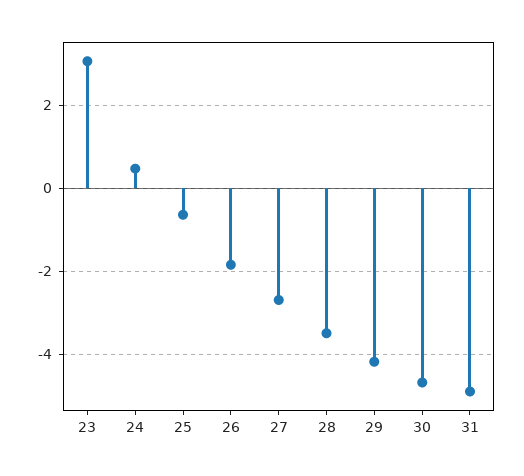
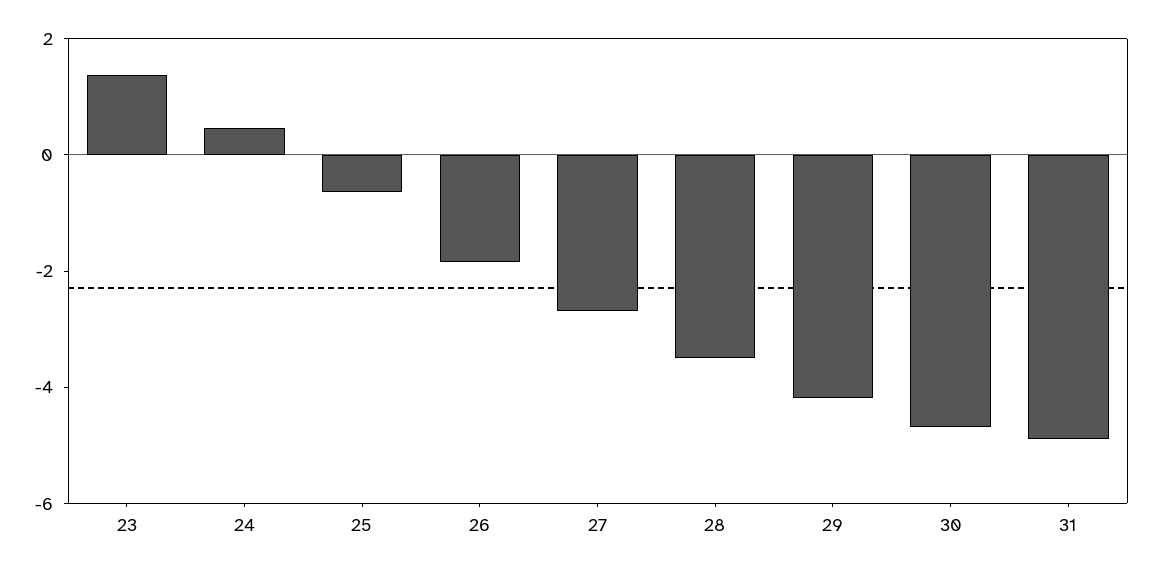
23: 3 -> 1.5

